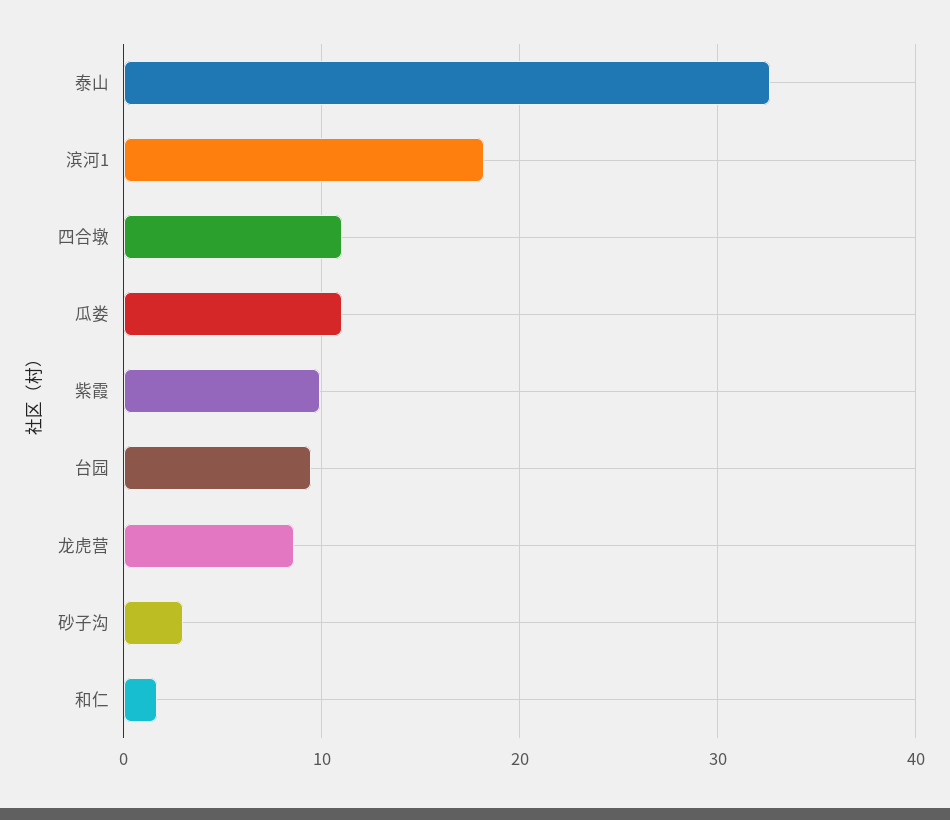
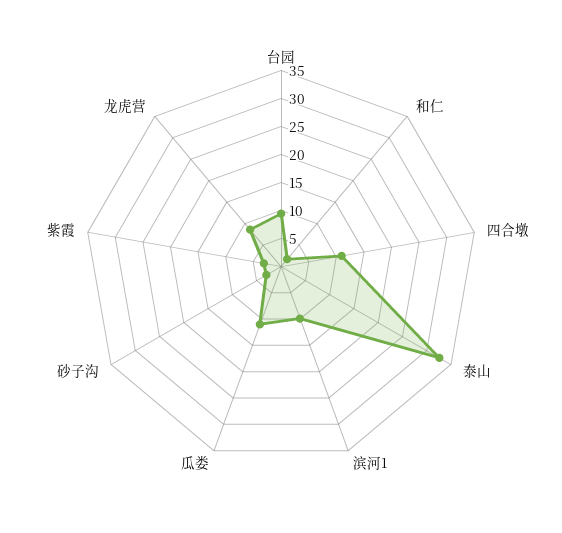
滨河1: 18 -> 10
紫霞: 10 -> 2.5

